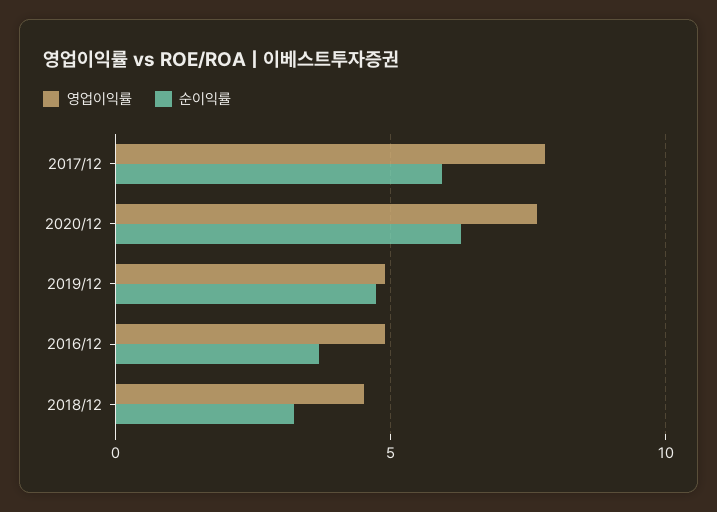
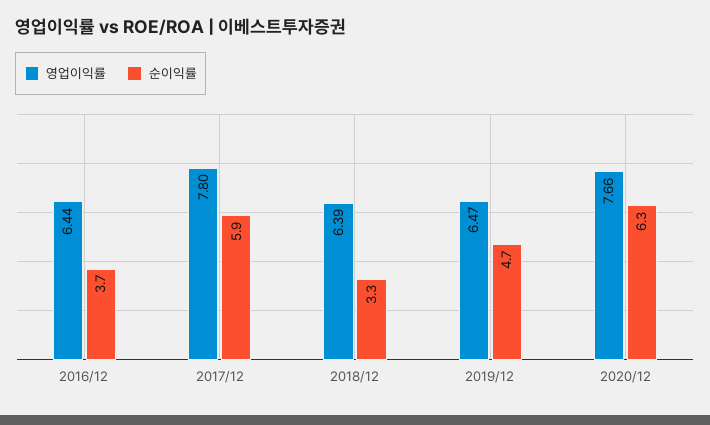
영업이익률, 2019/12: 5 -> 6.47
영업이익률, 2016/12: 5 -> 6.44
영업이익률, 2018/12: 4.5 -> 6.39

